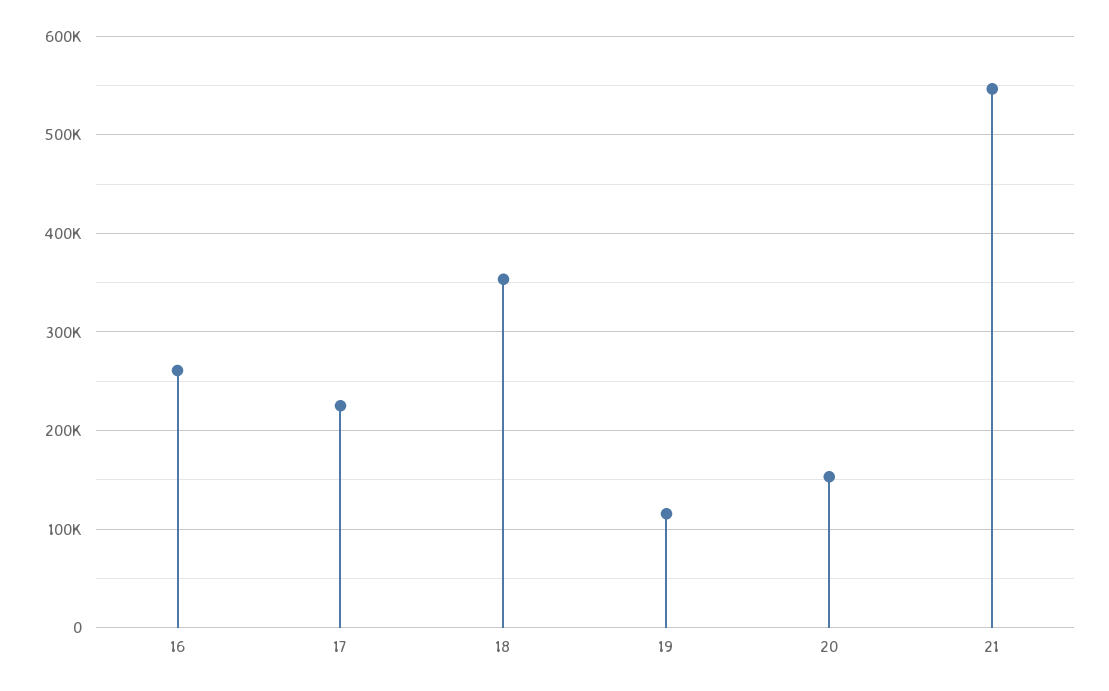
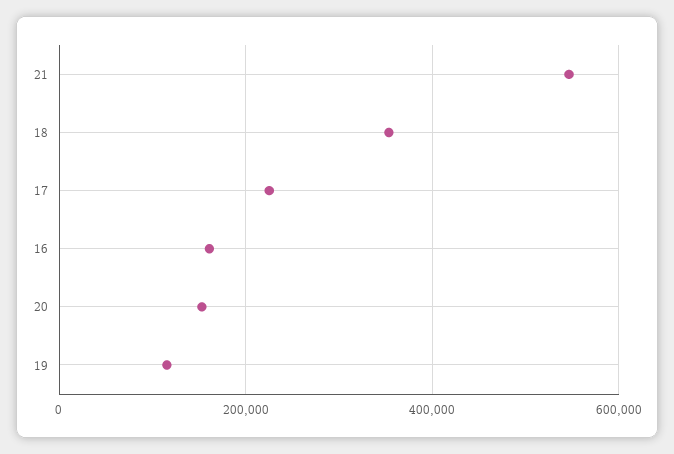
16: 260000 -> 160000

